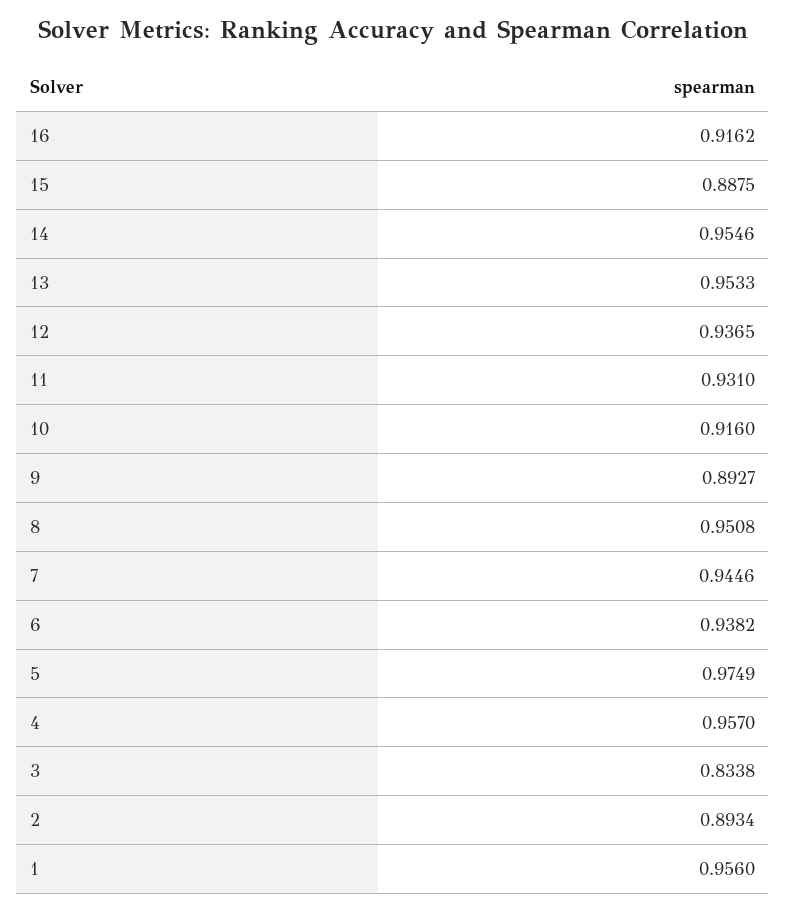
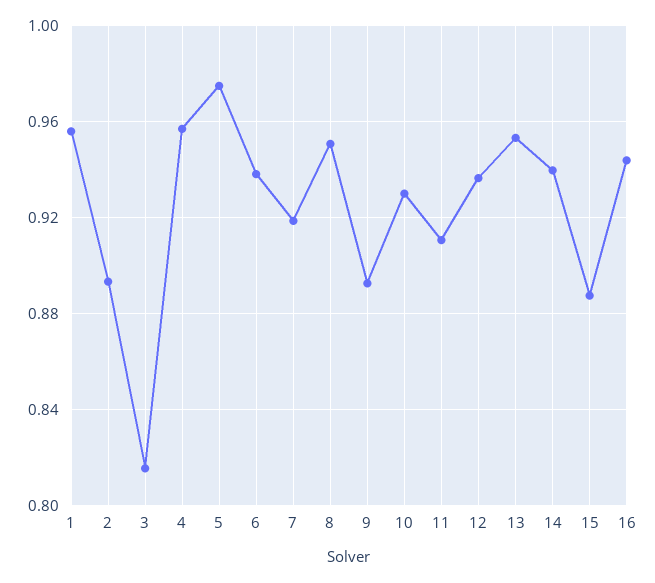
16: 0.9162 -> 0.945
14: 0.9546 -> 0.94
11: 0.931 -> 0.91
10: 0.916 -> 0.93
7: 0.9446 -> 0.92
3: 0.8338 -> 0.815

